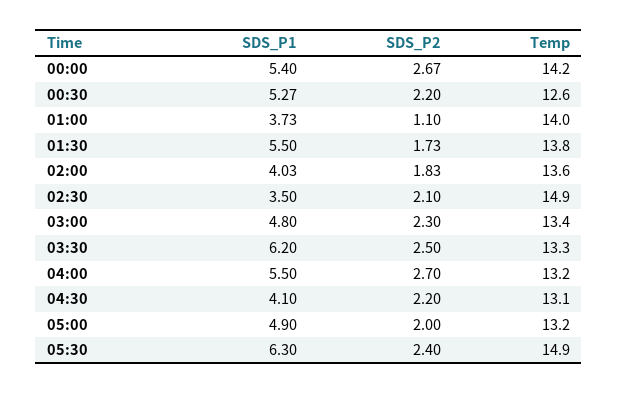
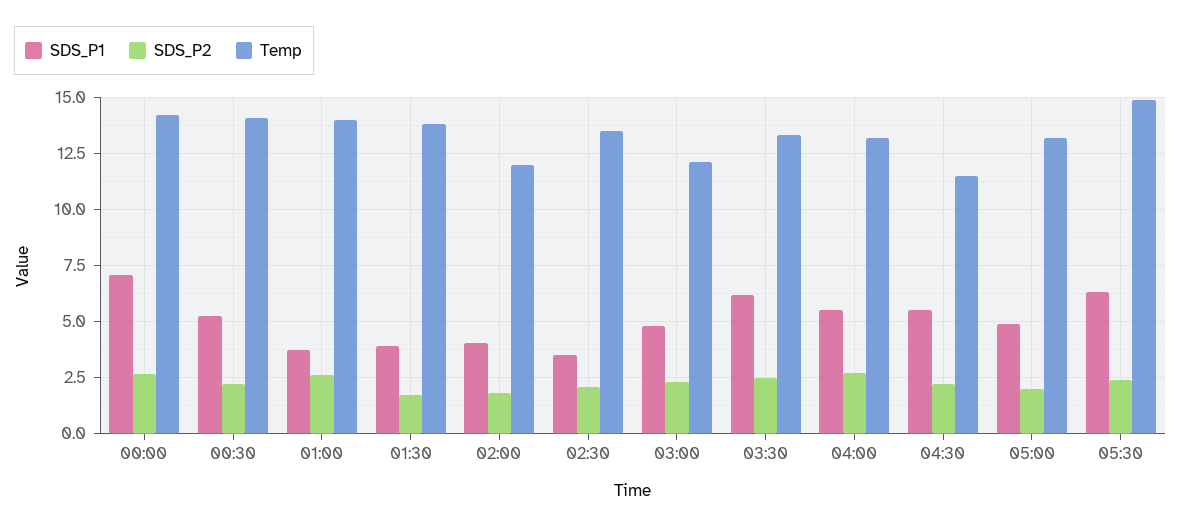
SDS_P1, 00:00: 5.4 -> 7
Temp, 00:30: 12.6 -> 14
SDS_P2, 01:00: 1.1 -> 2.5
SDS_P1, 01:30: 5.5 -> 4
Temp, 02:00: 13.6 -> 12
Temp, 02:30: 14.9 -> 13.5
Temp, 03:00: 13.4 -> 12
SDS_P1, 04:30: 4.1 -> 5.5
Temp, 04:30: 13.1 -> 11.5

